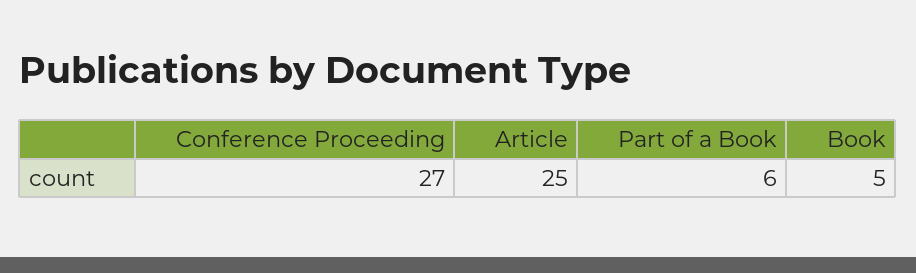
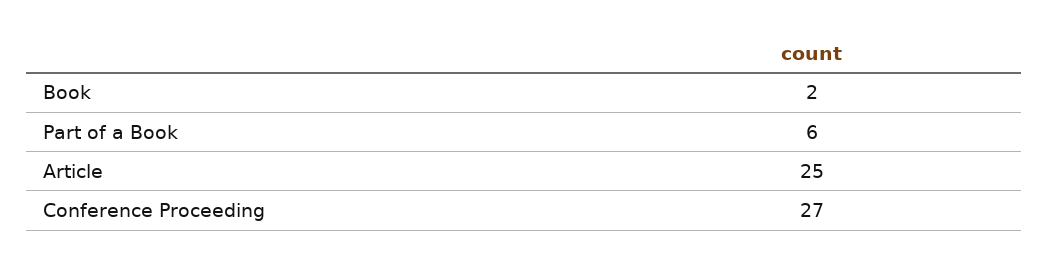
Book: 5 -> 2

